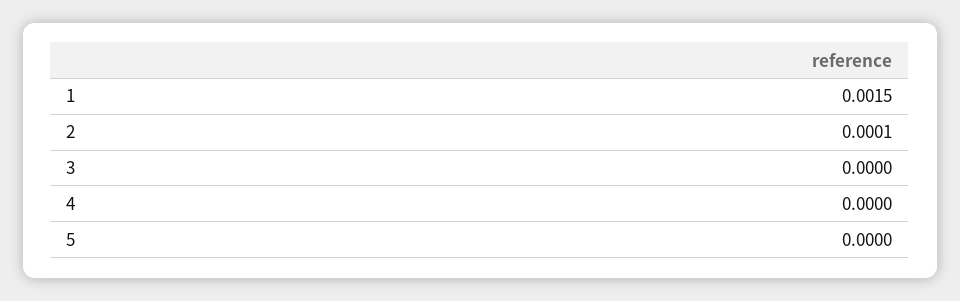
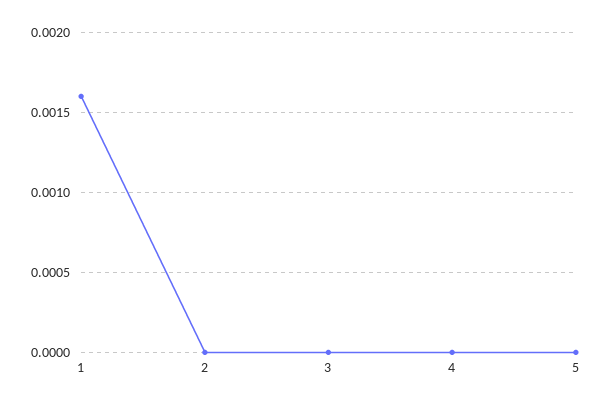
1: 0.0015 -> 0.0016
2: 0.0001 -> 0

